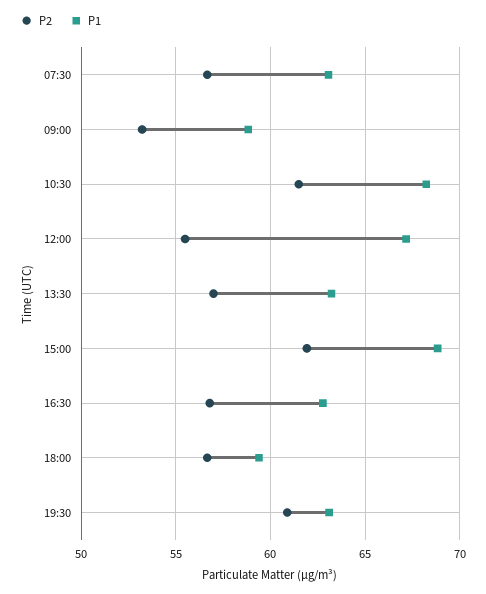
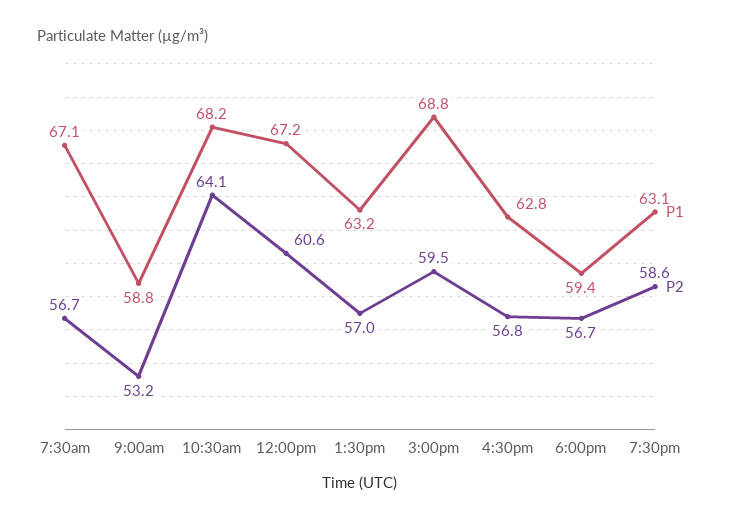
P1, 07:30: 63 -> 67.1
P2, 10:30: 61.5 -> 64.1
P2, 12:00: 55.5 -> 60.6
P2, 15:00: 62 -> 59.5
P2, 19:30: 61 -> 58.6

